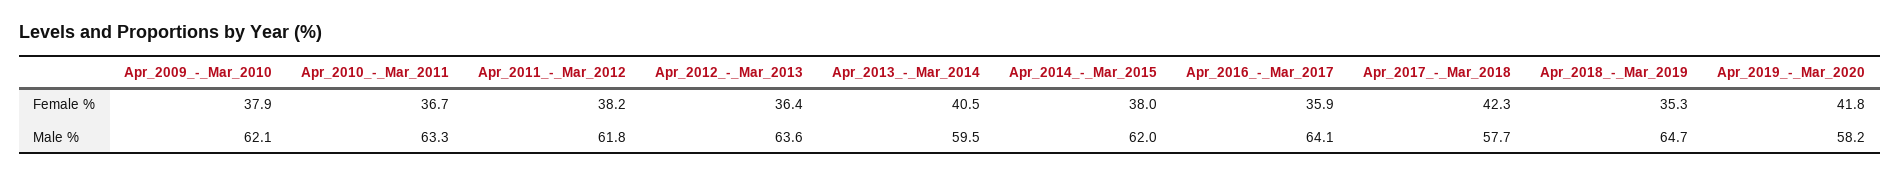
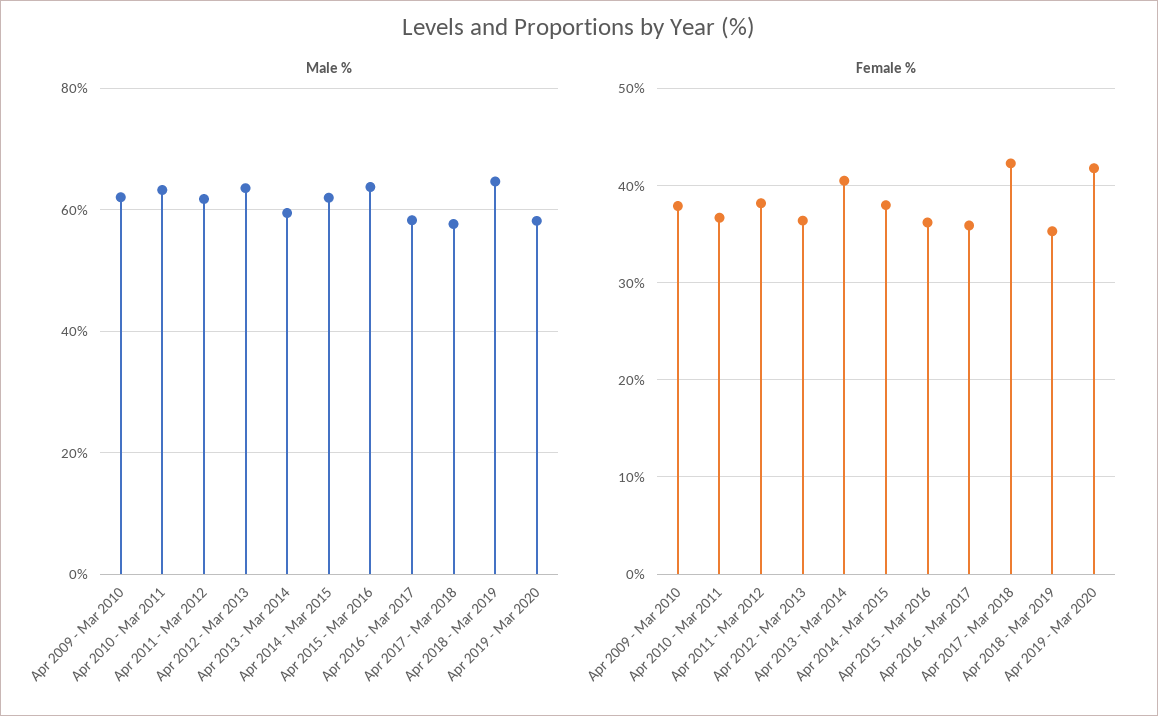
Male %, Apr_2016_-_Mar_2017: 64.1 -> 58
Male %, Apr 2015 - Mar 2016: none -> 64
Female %, Apr 2015 - Mar 2016: none -> 36

